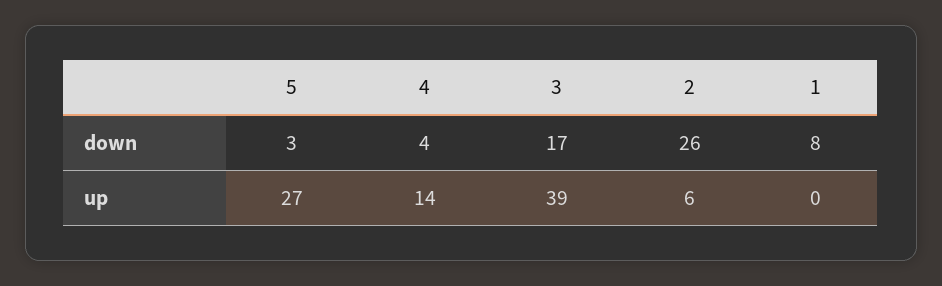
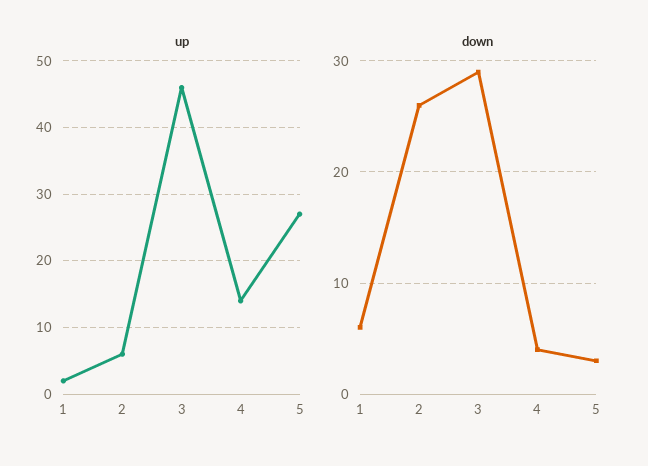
down, 3: 17 -> 29
down, 1: 8 -> 6
up, 3: 39 -> 46
up, 1: 0 -> 2

